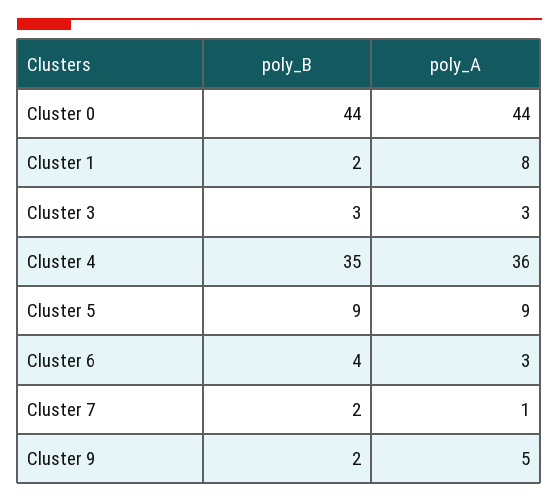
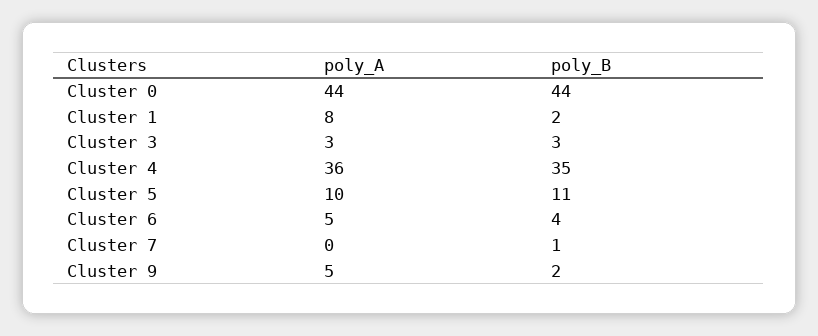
poly_B, Cluster 5: 9 -> 11
poly_A, Cluster 5: 9 -> 10
poly_A, Cluster 6: 3 -> 5
poly_B, Cluster 7: 2 -> 1
poly_A, Cluster 7: 1 -> 0

